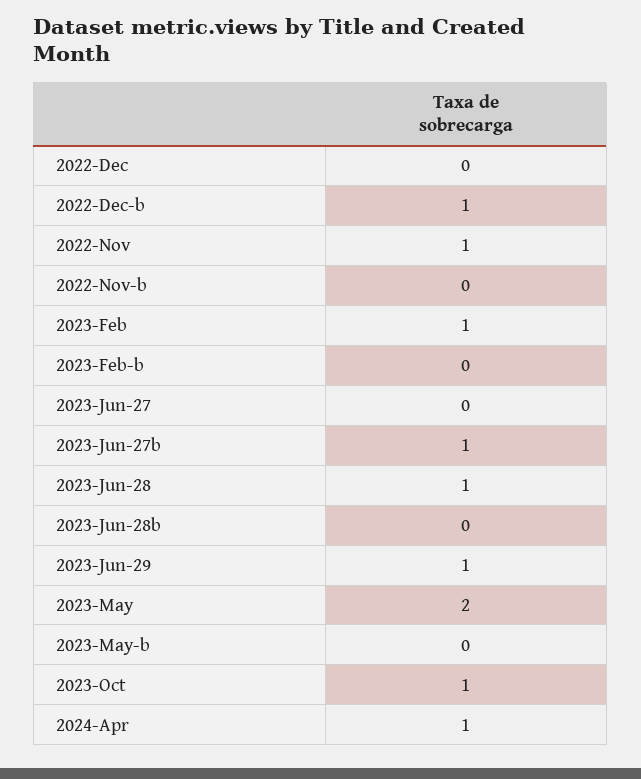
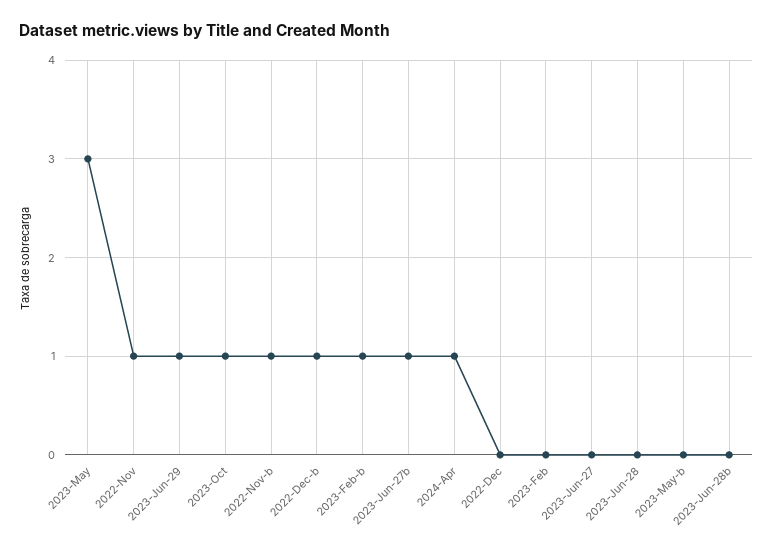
2022-Nov-b: 0 -> 1
2023-Feb: 1 -> 0
2023-Feb-b: 0 -> 1
2023-Jun-28: 1 -> 0
2023-May: 2 -> 3

